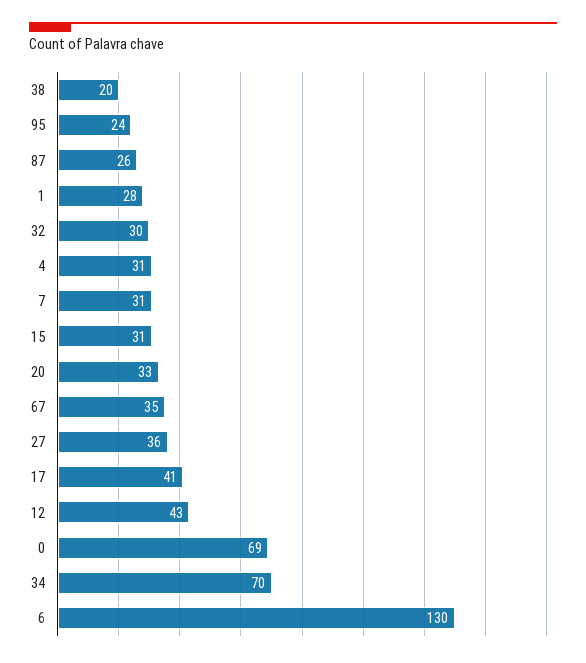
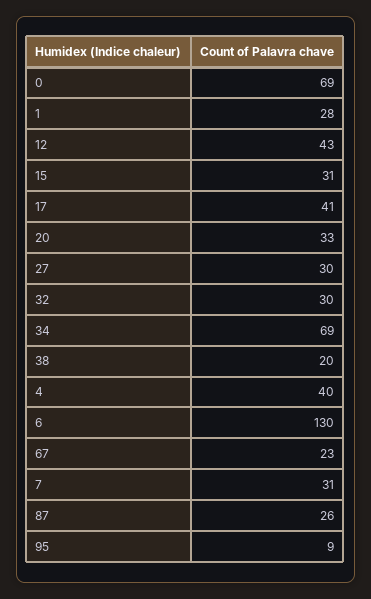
95: 24 -> 9
4: 31 -> 40
67: 35 -> 23
27: 36 -> 30
34: 70 -> 69

